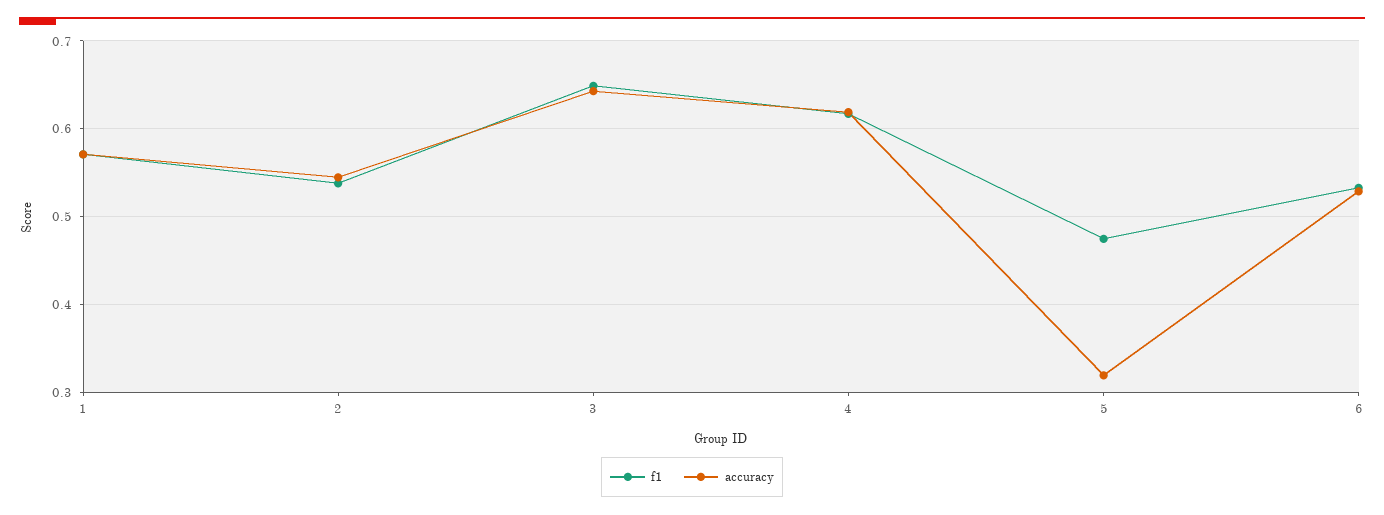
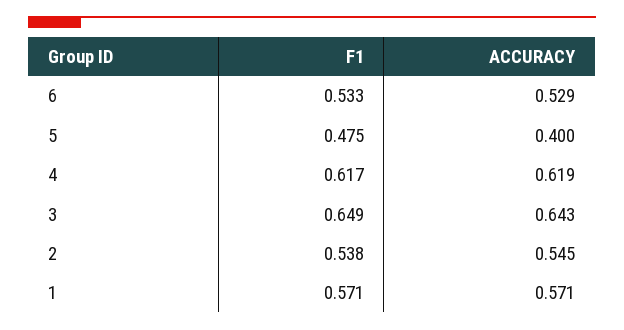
accuracy, 5: 0.32 -> 0.4

